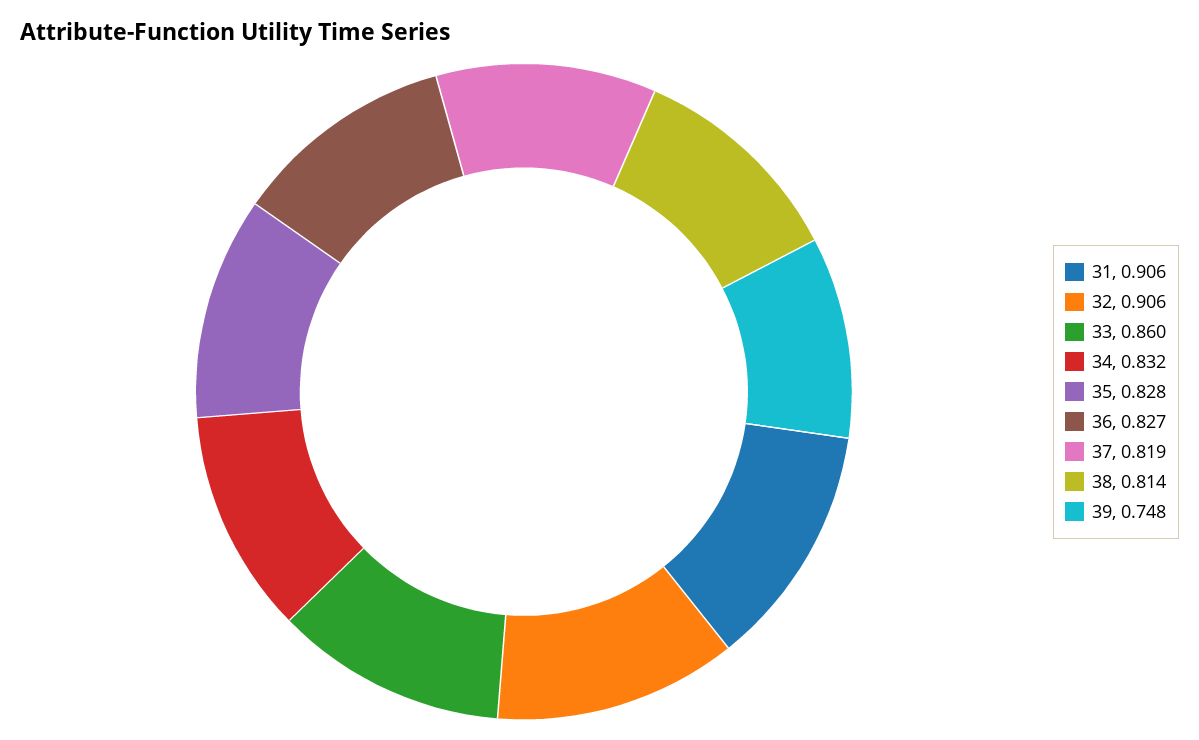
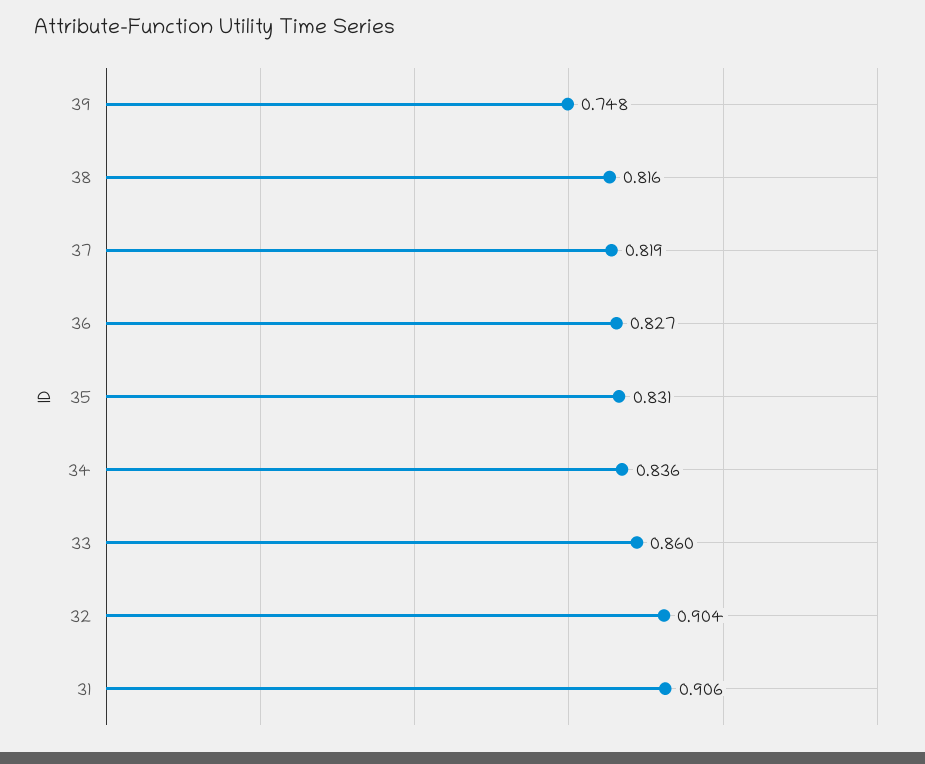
32: 0.906 -> 0.904
34: 0.832 -> 0.836
35: 0.828 -> 0.831
38: 0.814 -> 0.816

